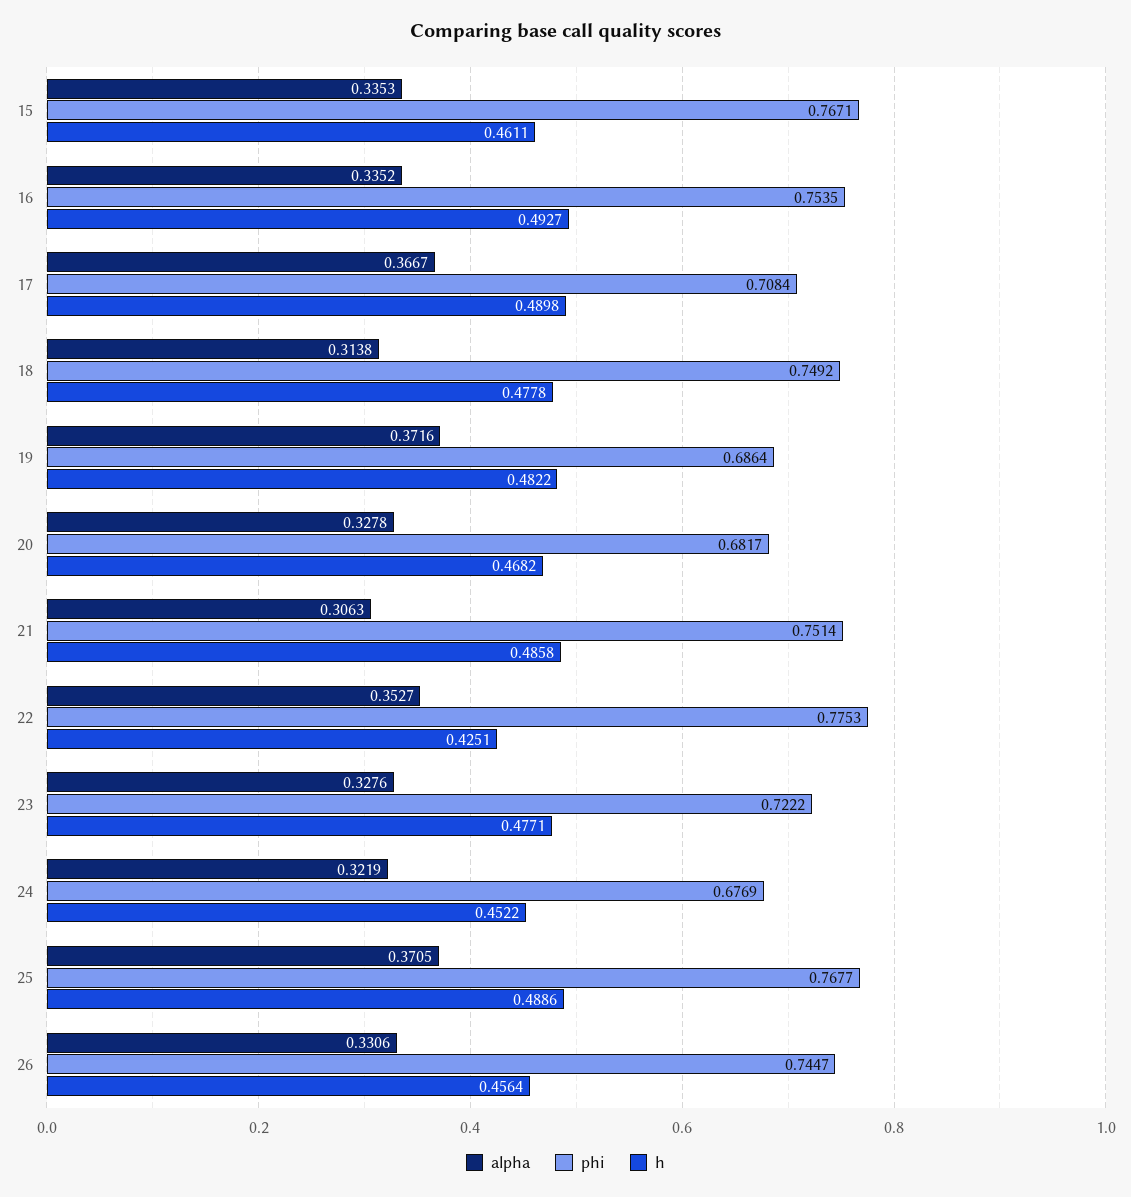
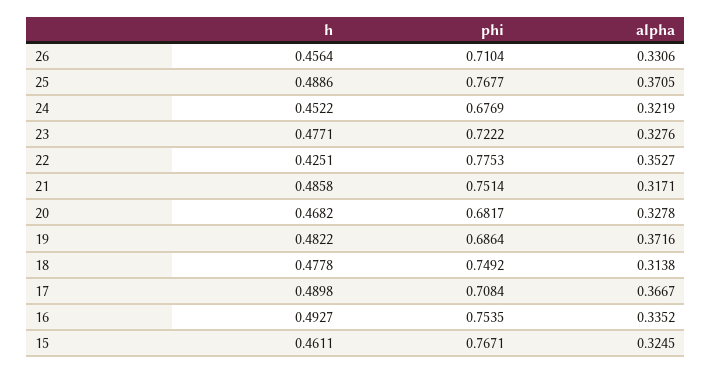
alpha, 15: 0.3353 -> 0.3245
alpha, 21: 0.3063 -> 0.3171
phi, 26: 0.7447 -> 0.7104

